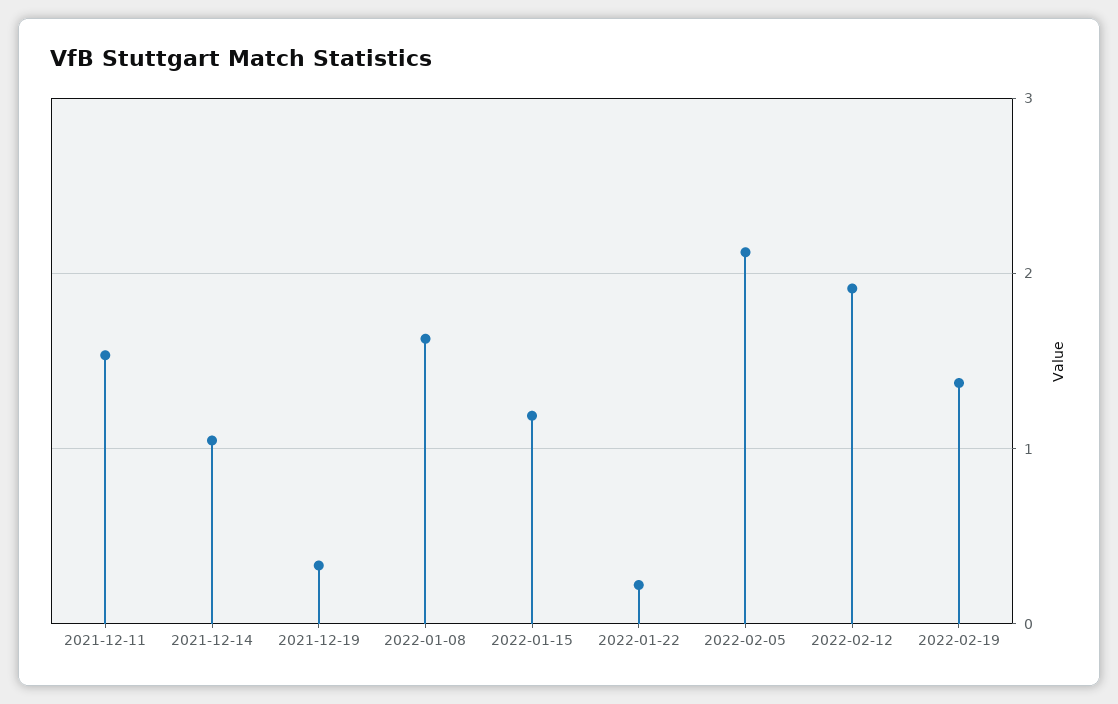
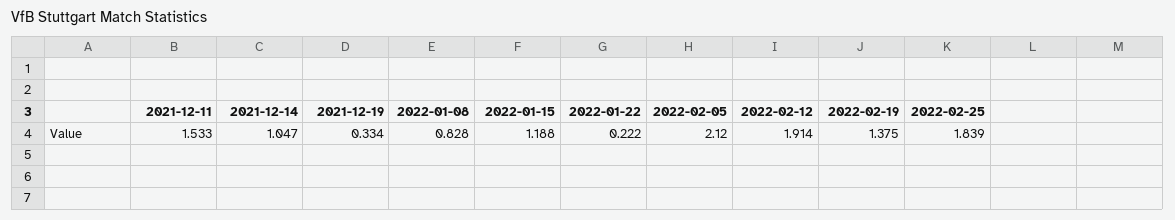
2022-01-08: 1.6 -> 0.828
2022-02-25: none -> 1.839

